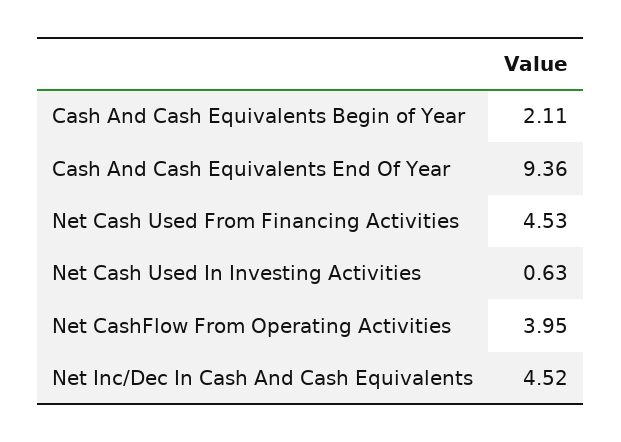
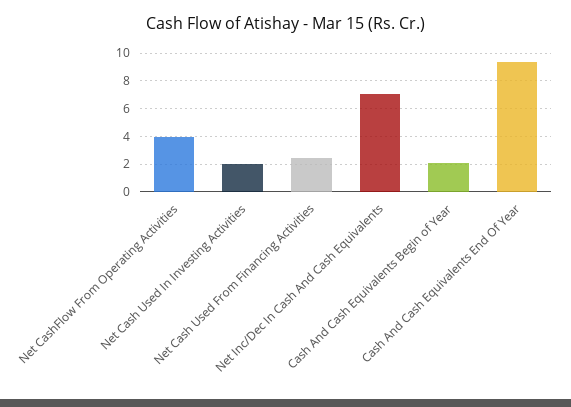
Net Cash Used From Financing Activities: 4.53 -> 2.5
Net Cash Used In Investing Activities: 0.63 -> 2
Net Inc/Dec In Cash And Cash Equivalents: 4.52 -> 7

